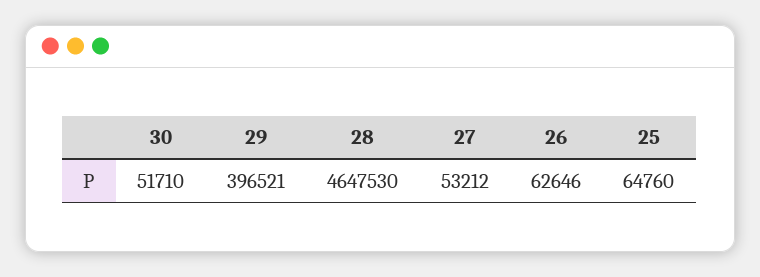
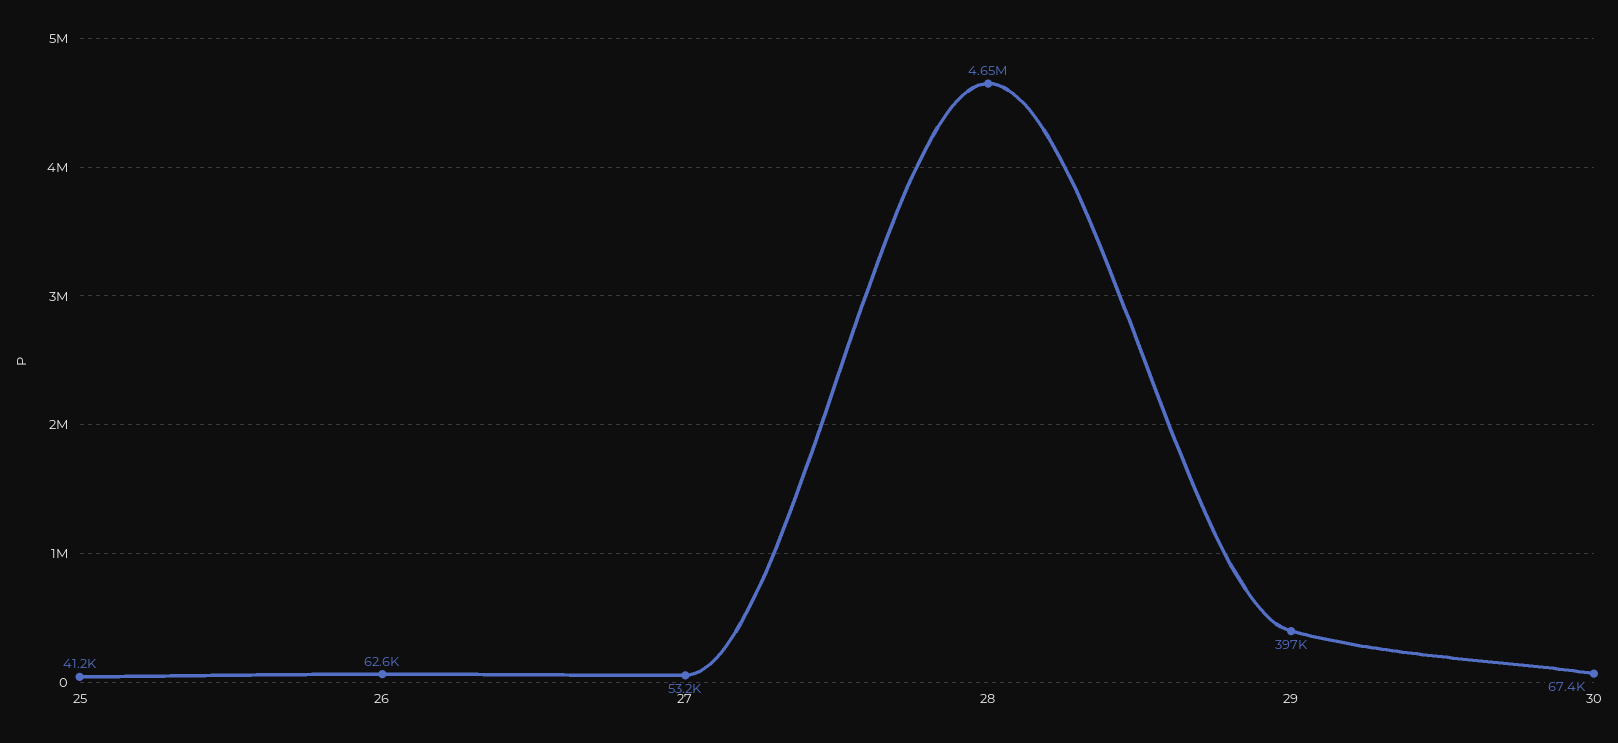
30: 51710 -> 67400
25: 64760 -> 41200

